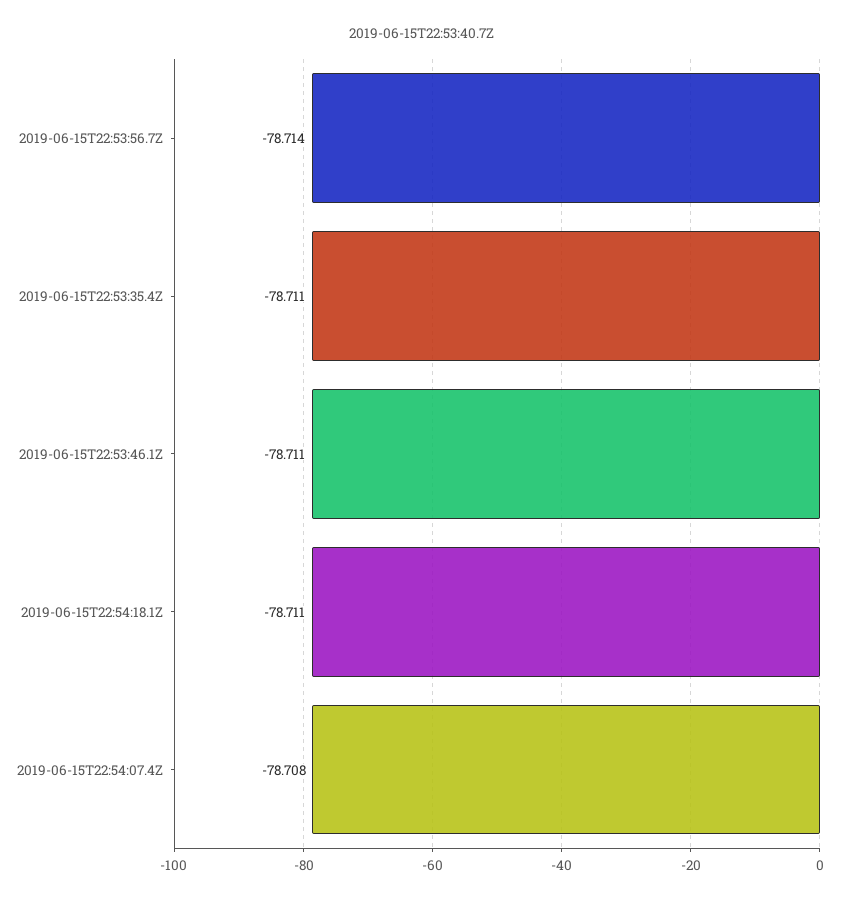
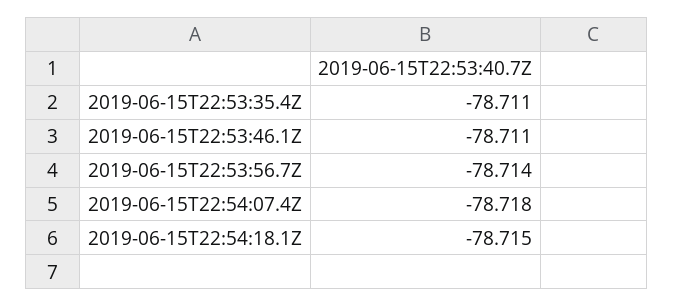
2019-06-15T22:54:18.1Z: -78.711 -> -78.715
2019-06-15T22:54:07.4Z: -78.708 -> -78.718

